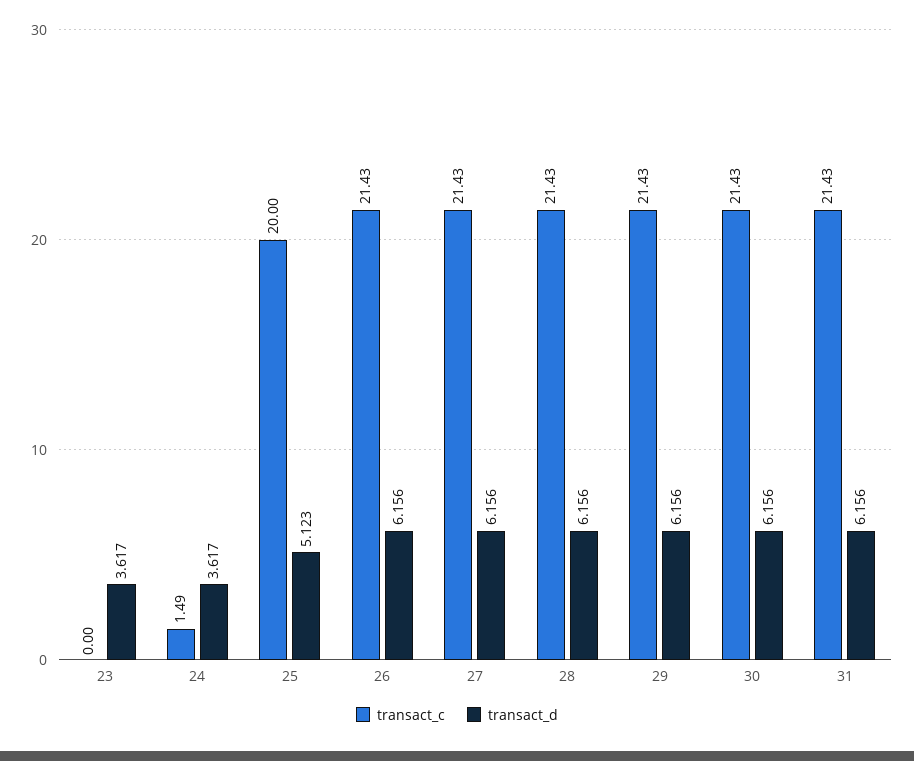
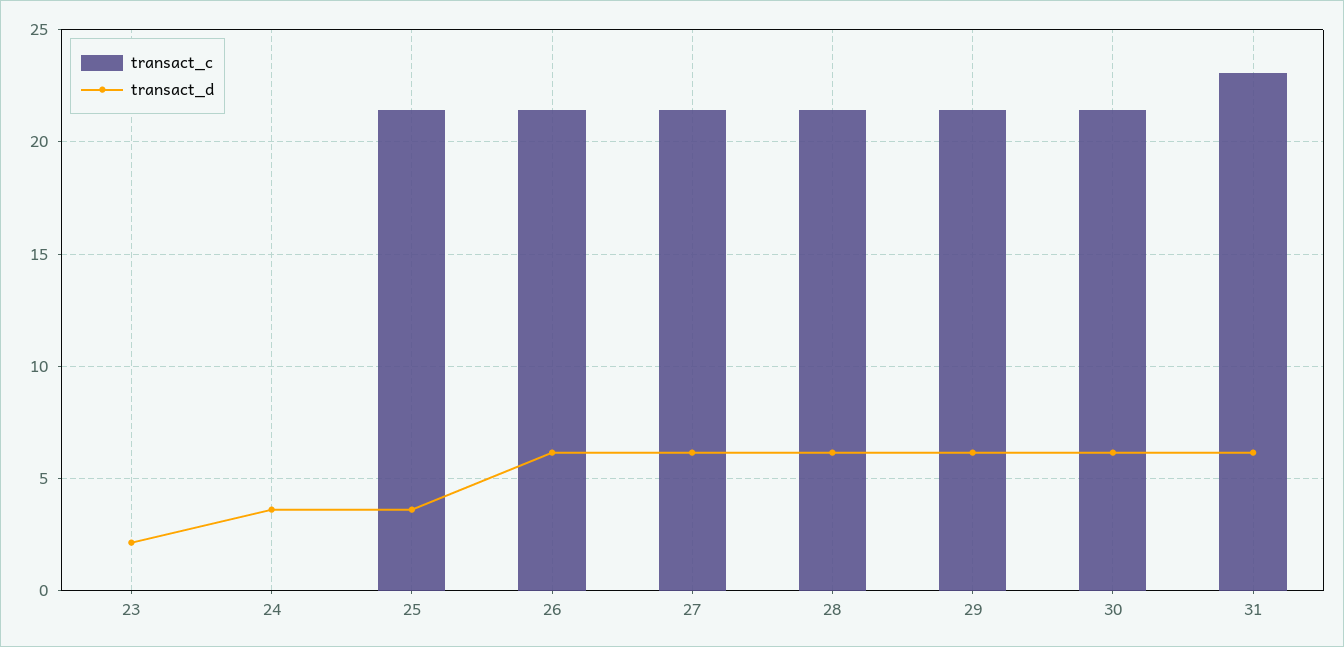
transact_d, 23: 3.617 -> 2
transact_c, 24: 1.49 -> 0
transact_c, 25: 20 -> 21.5
transact_d, 25: 5.123 -> 3.5
transact_c, 31: 21.43 -> 23

